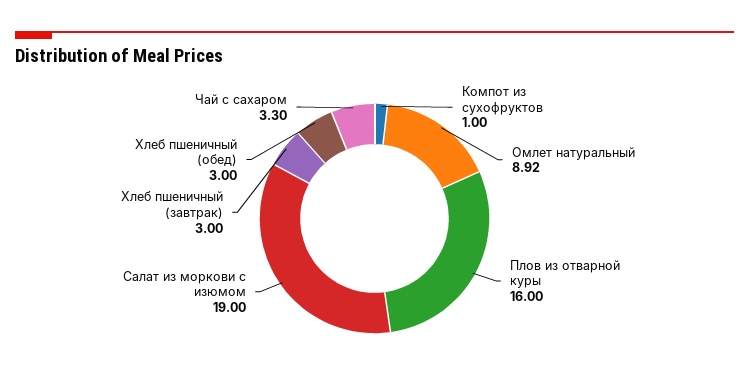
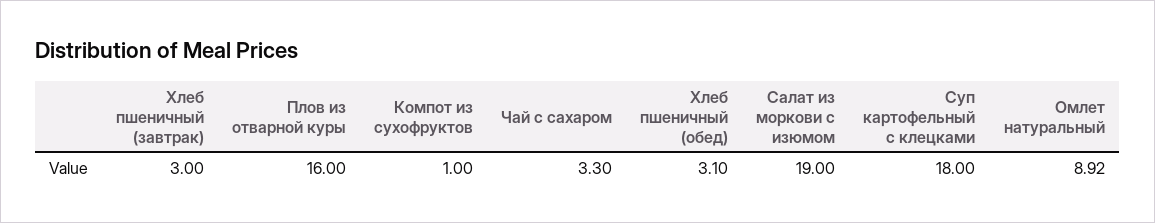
Хлеб пшеничный (обед): 3 -> 3.1
Суп картофельный с клецками: none -> 18

